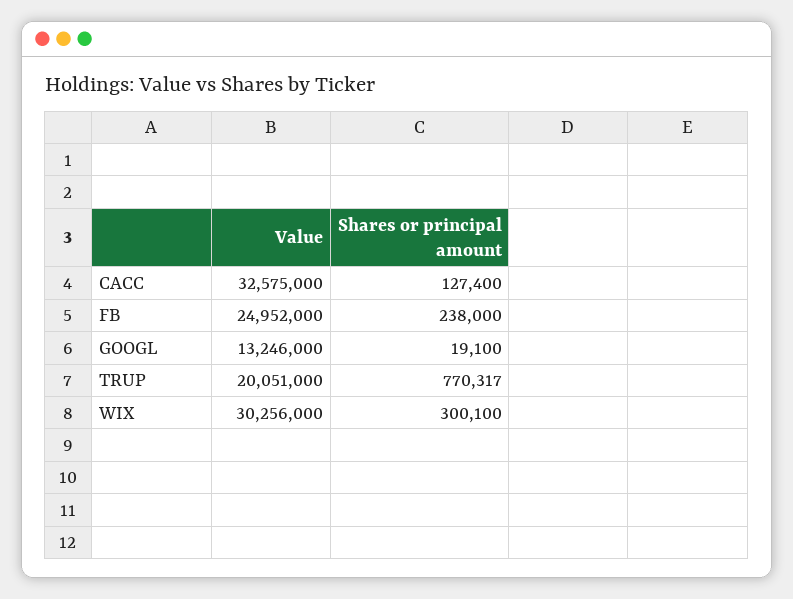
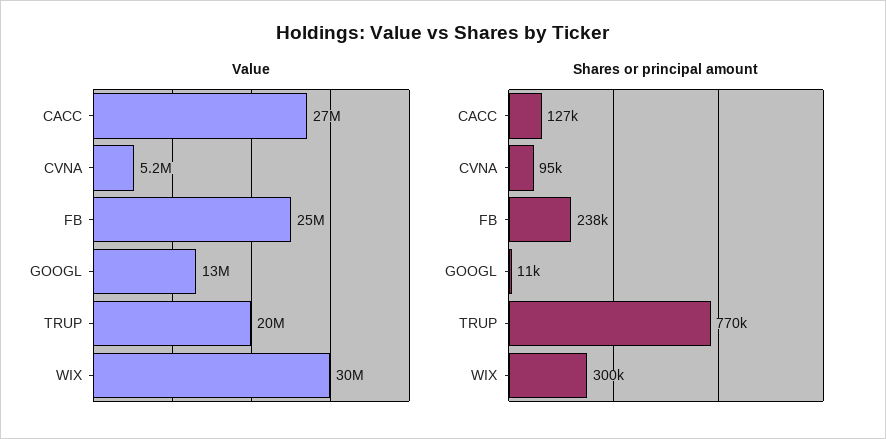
Value, CACC: 32575000 -> 27000000
Shares or principal amount, GOOGL: 19100 -> 11000
Value, CVNA: none -> 5200000
Shares or principal amount, CVNA: none -> 95000

